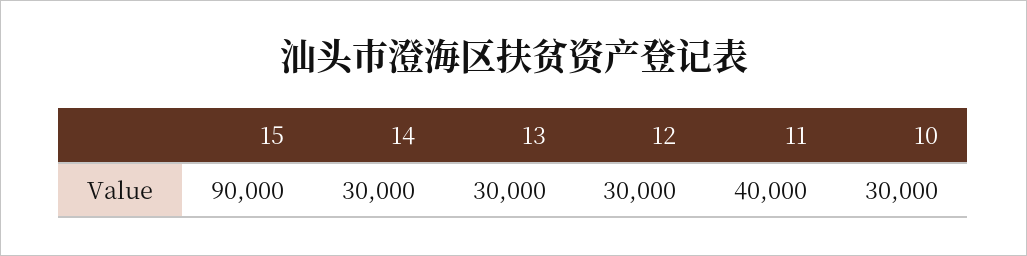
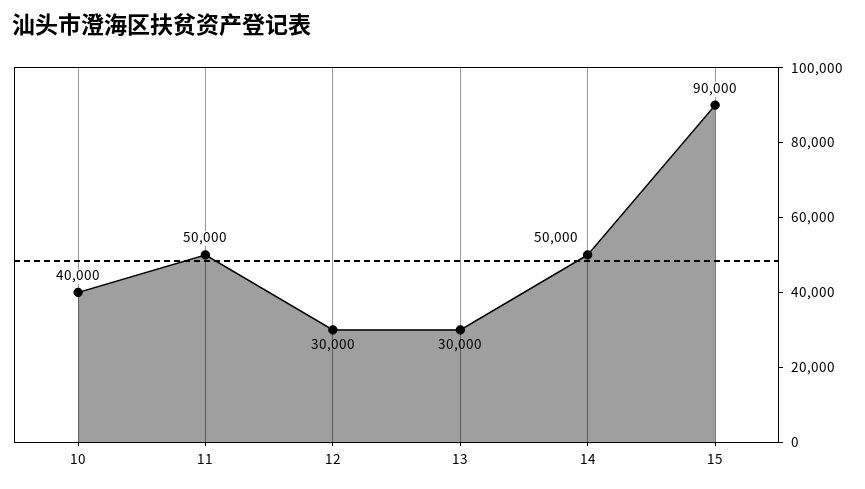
14: 30000 -> 50000
11: 40000 -> 50000
10: 30000 -> 40000

